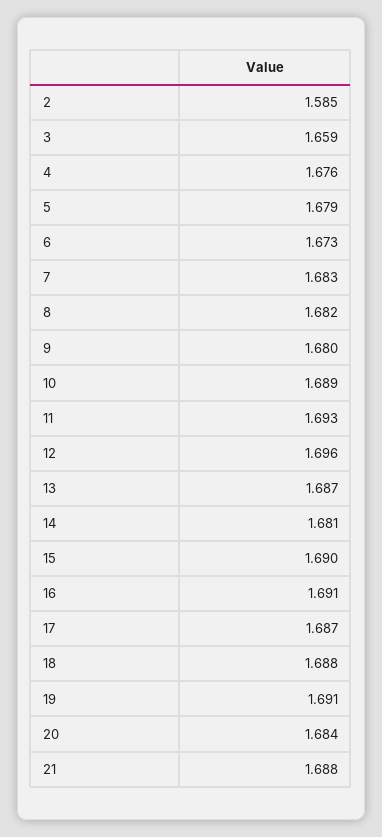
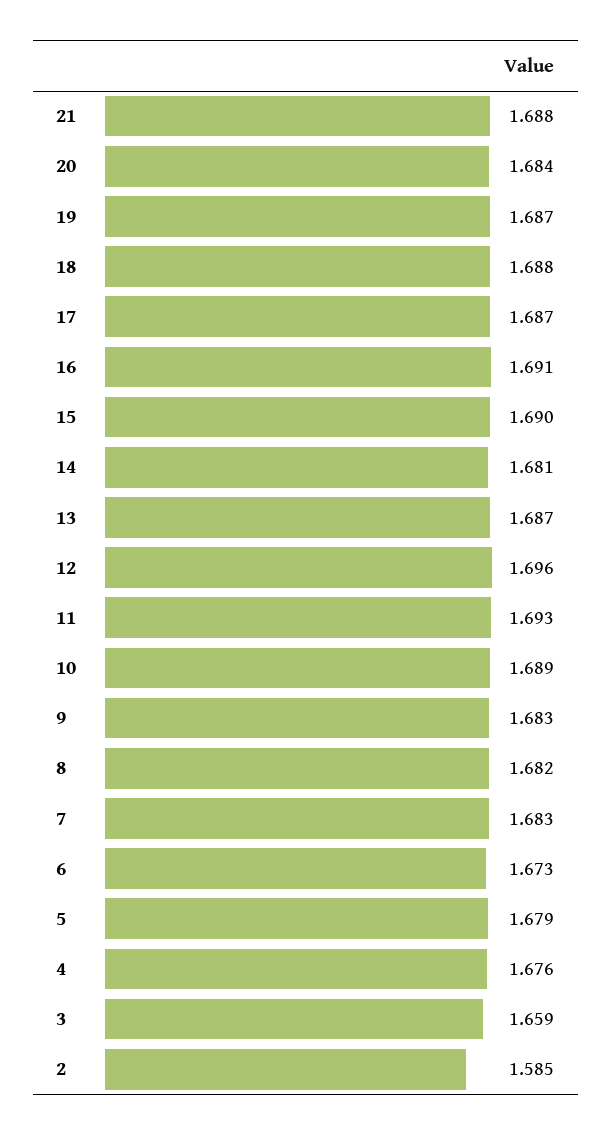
9: 1.68 -> 1.683
19: 1.691 -> 1.687

